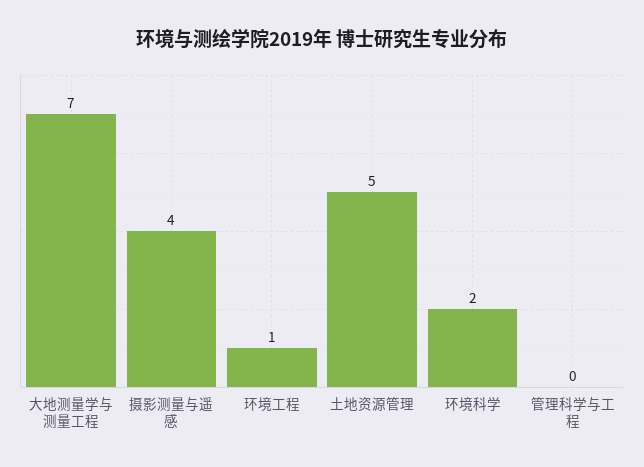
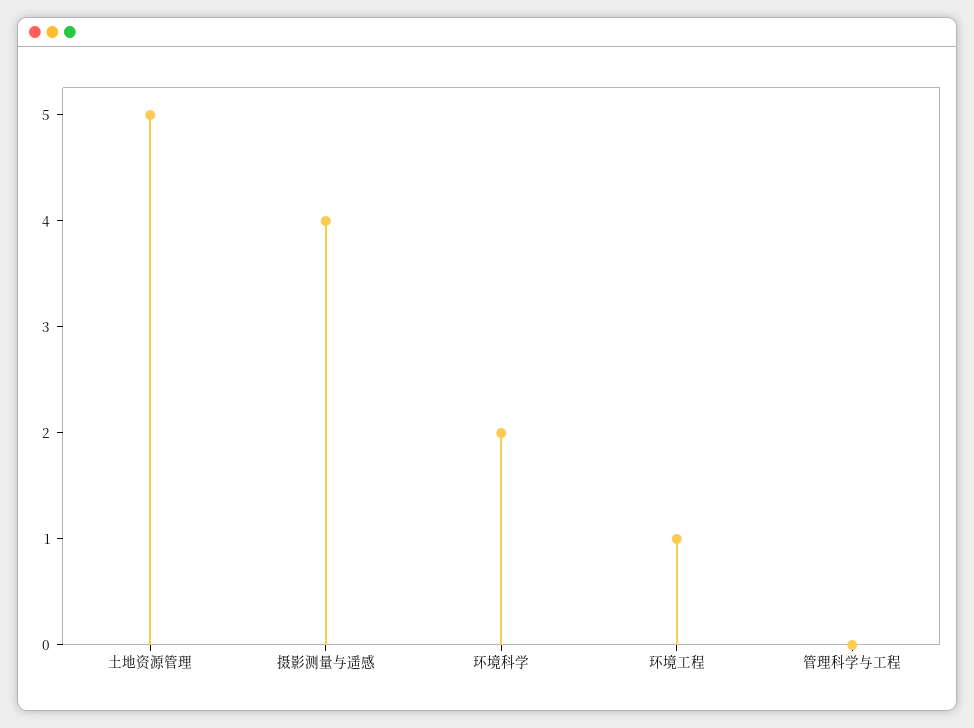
大地测量学与测量工程: 7 -> none

